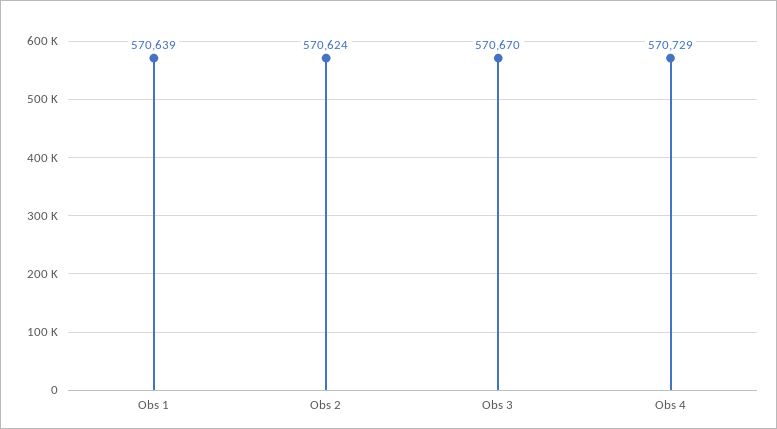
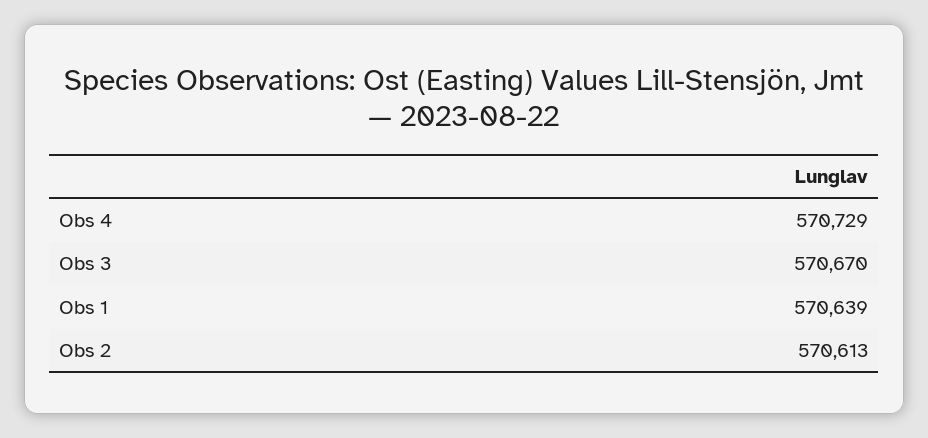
Obs 2: 570624 -> 570613

